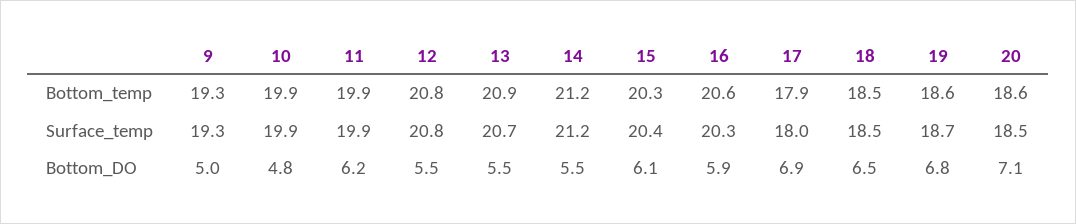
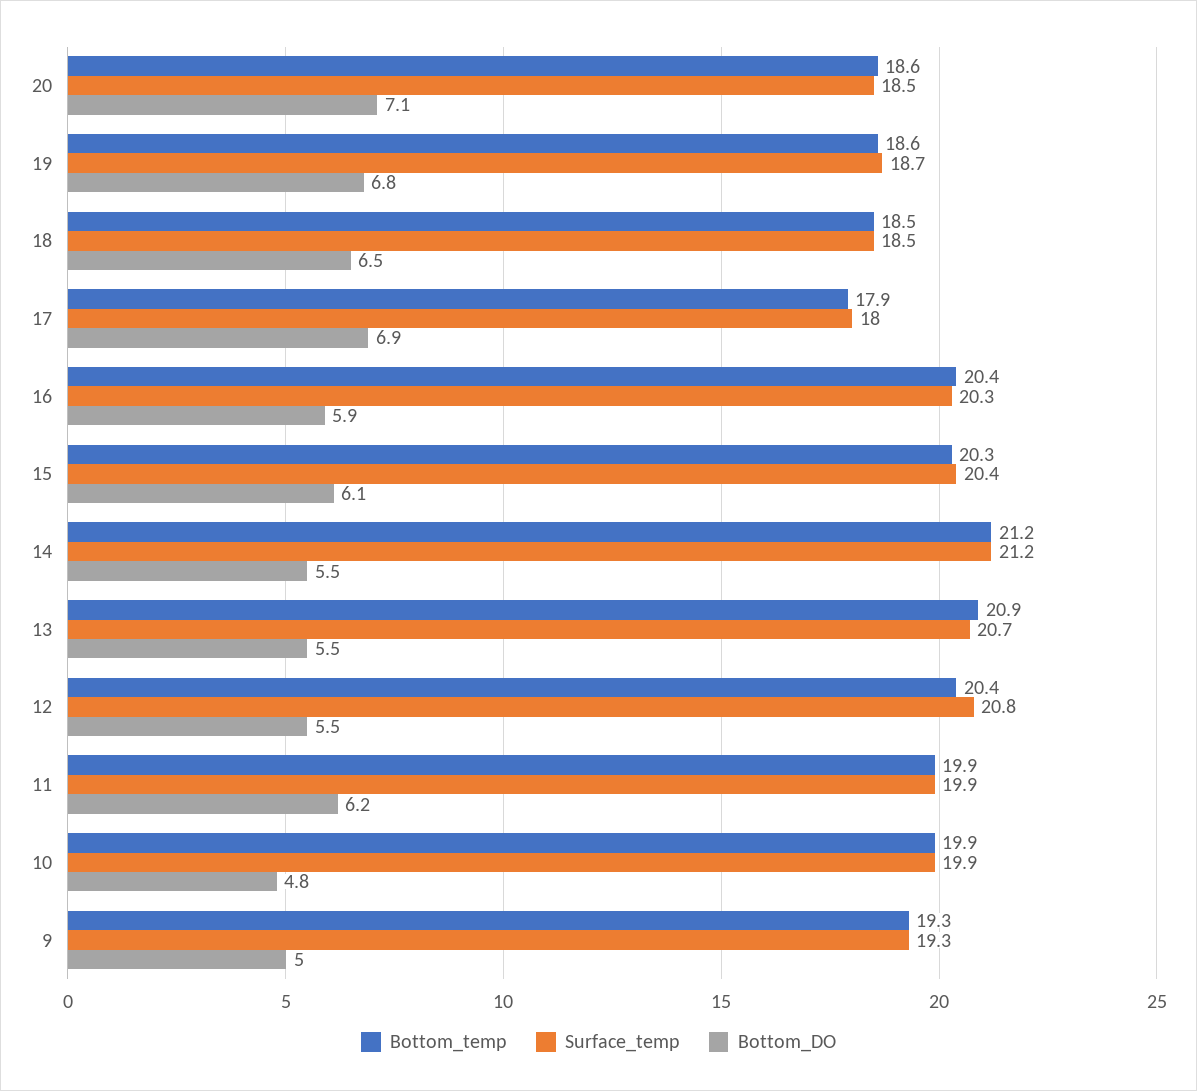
Bottom_temp, 12: 20.8 -> 20.4
Bottom_temp, 16: 20.6 -> 20.4

